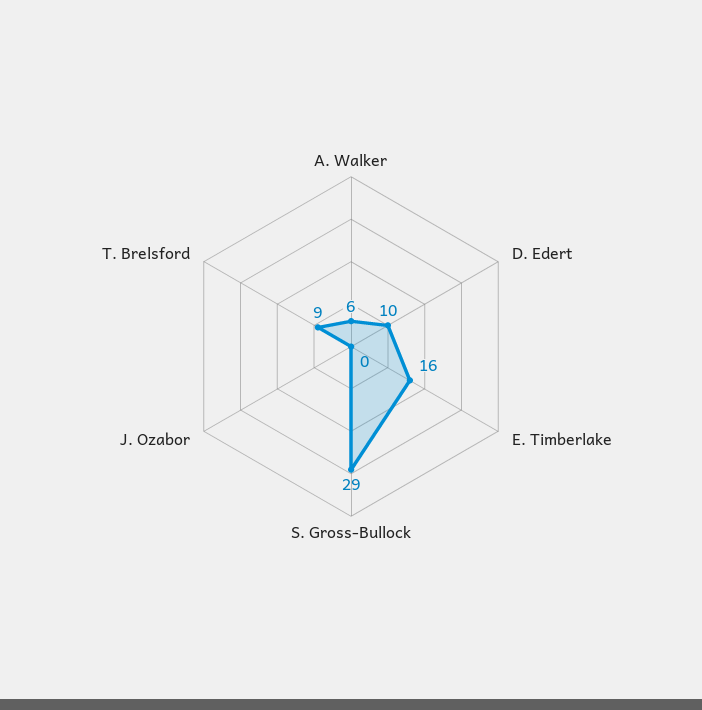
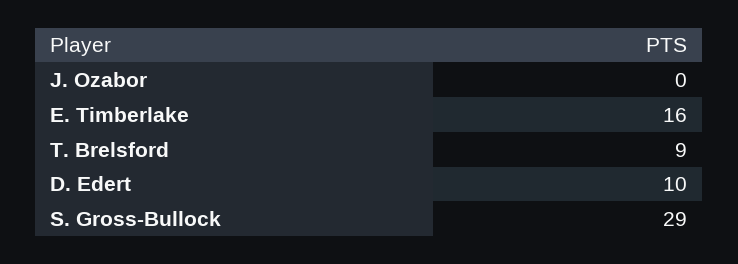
A. Walker: 6 -> none

